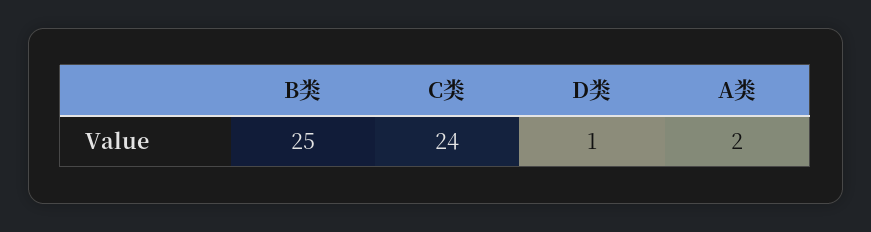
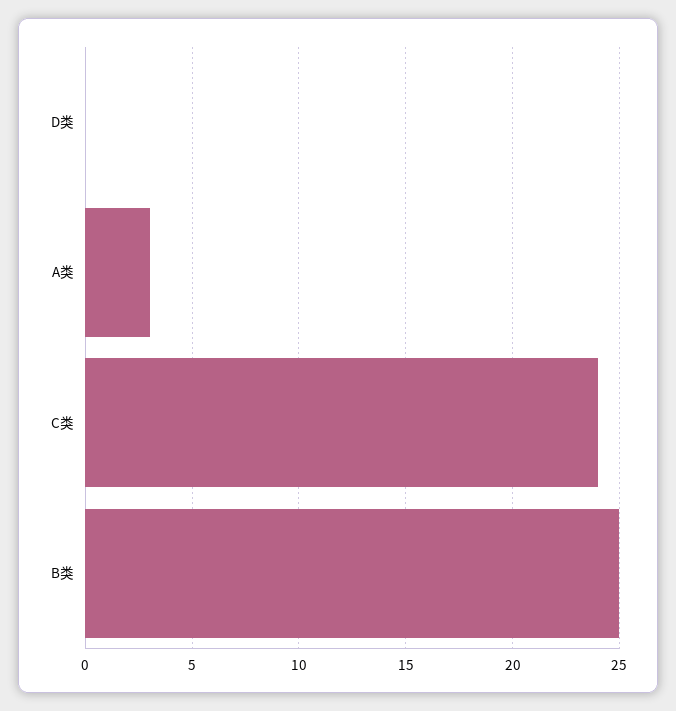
D类: 1 -> 0
A类: 2 -> 3

